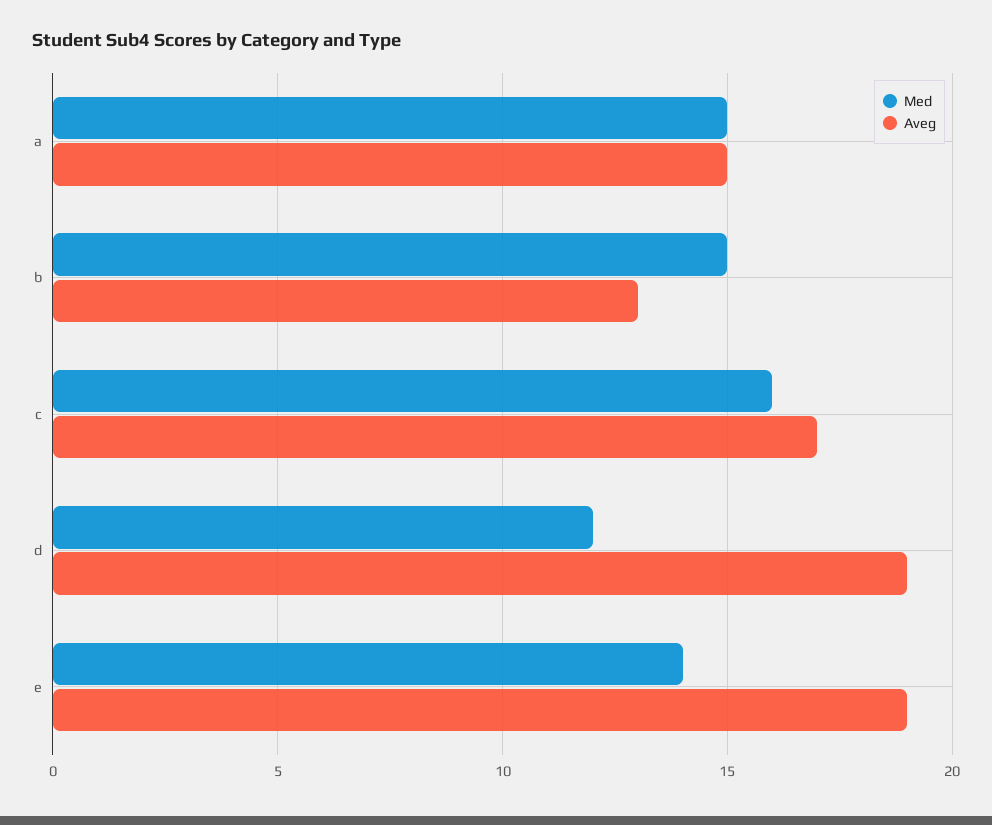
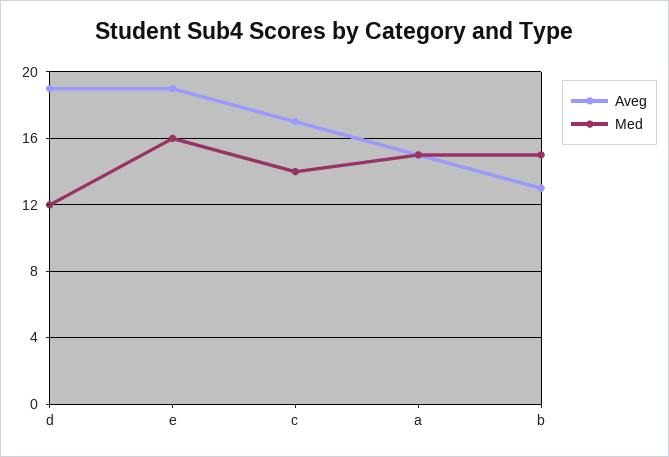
Med, c: 16 -> 14
Med, e: 14 -> 16

